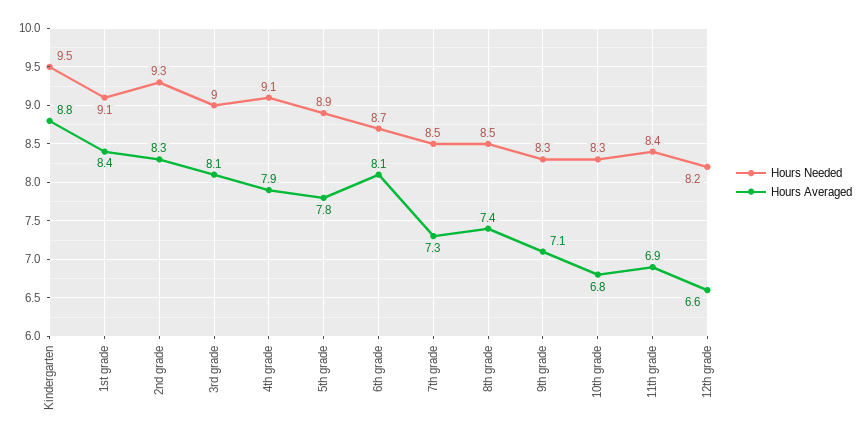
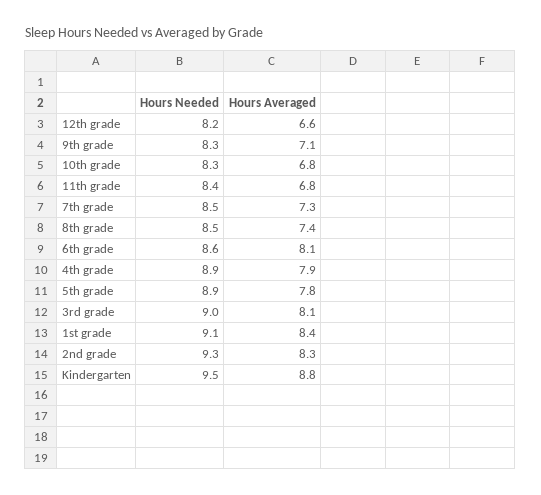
Hours Needed, 4th grade: 9.1 -> 8.9
Hours Needed, 6th grade: 8.7 -> 8.6
Hours Averaged, 11th grade: 6.9 -> 6.8

